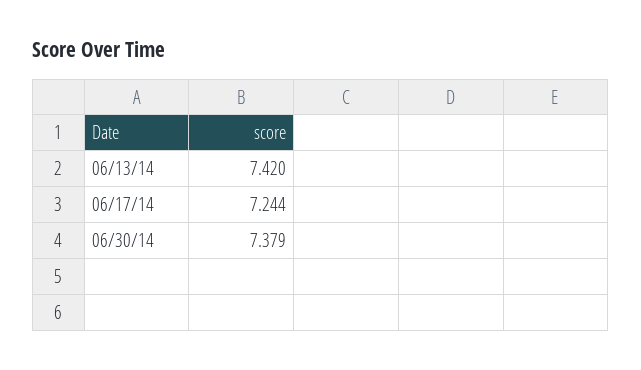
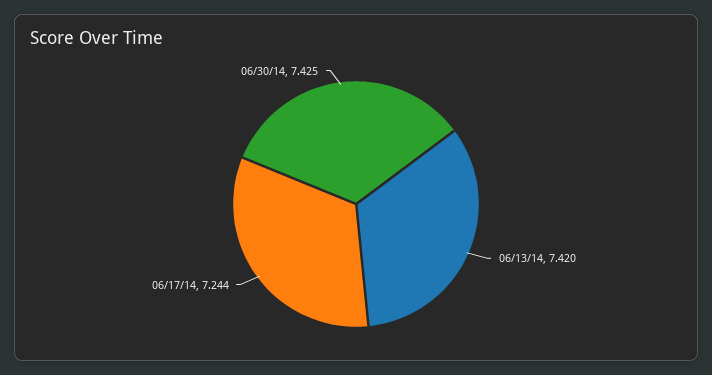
06/30/14: 7.379 -> 7.425

